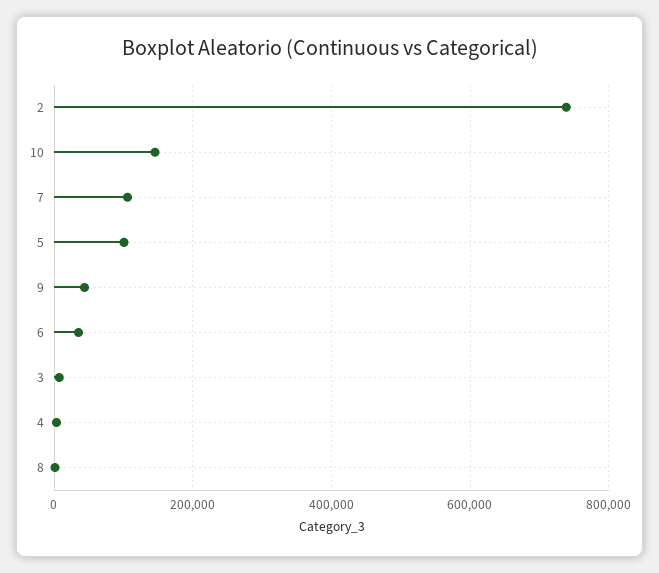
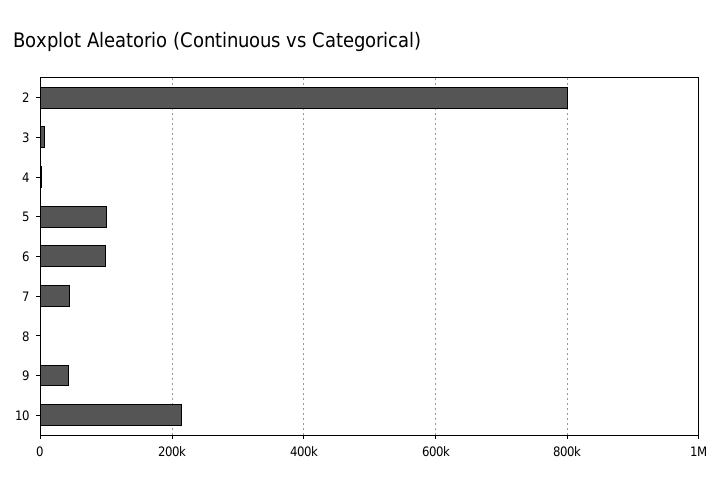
2: 740000 -> 800000
10: 140000 -> 220000
7: 100000 -> 40000
6: 40000 -> 100000

